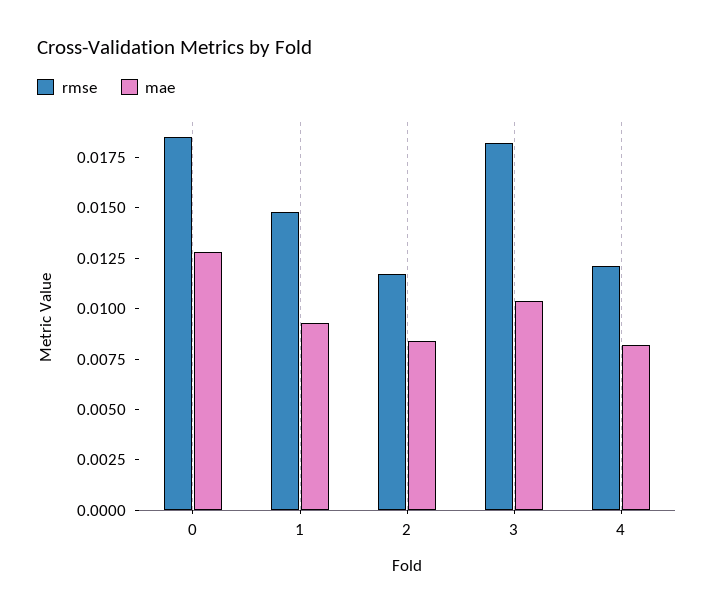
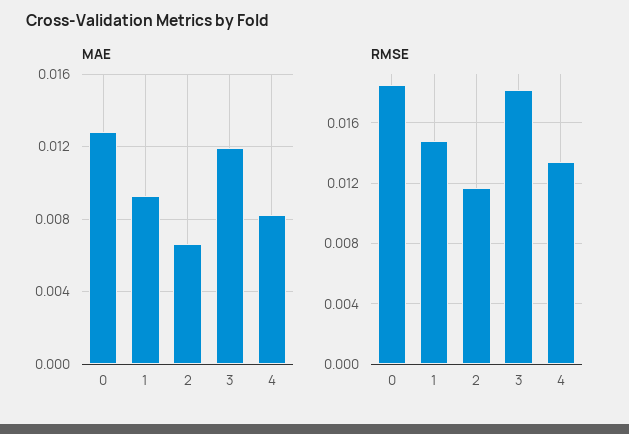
mae, 2: 0.0085 -> 0.0065
mae, 3: 0.0105 -> 0.012
rmse, 4: 0.012 -> 0.0135

